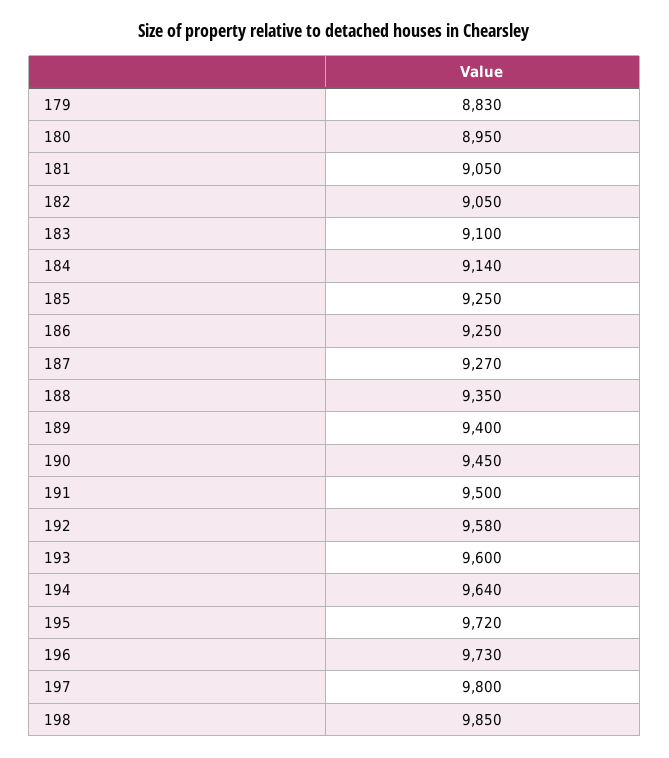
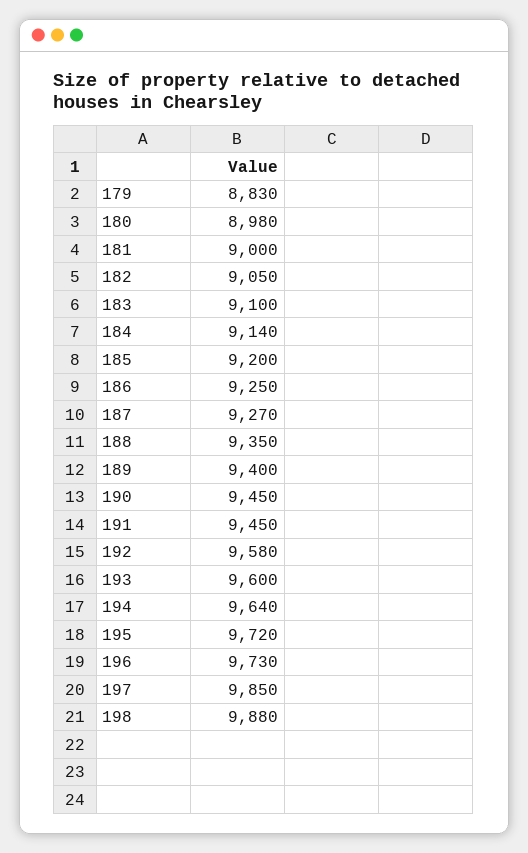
180: 8950 -> 8980
181: 9050 -> 9000
185: 9250 -> 9200
191: 9500 -> 9450
197: 9800 -> 9850
198: 9850 -> 9880

